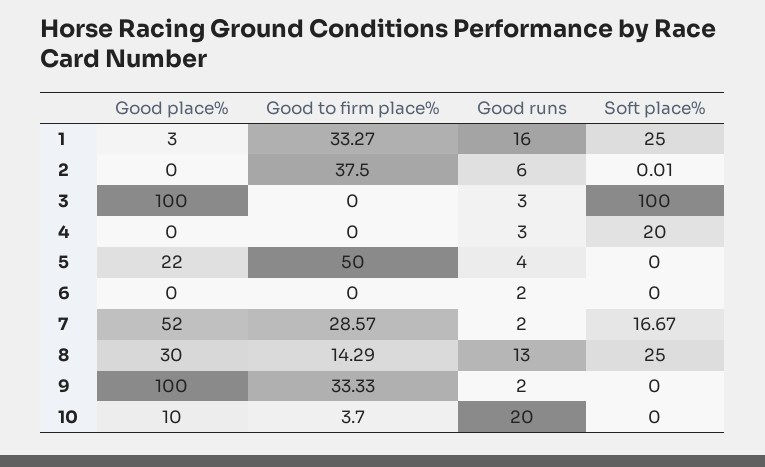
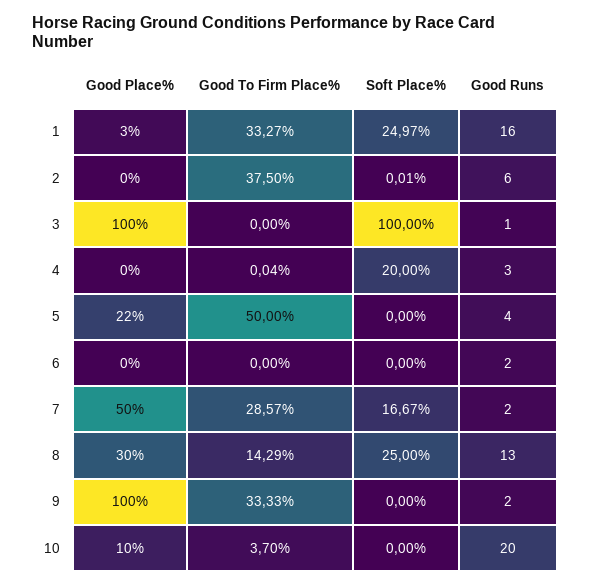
Soft place%, 1: 25 -> 24.97
Good runs, 3: 3 -> 1
Good to firm place%, 4: 0 -> 0.04
Good place%, 7: 52 -> 50

